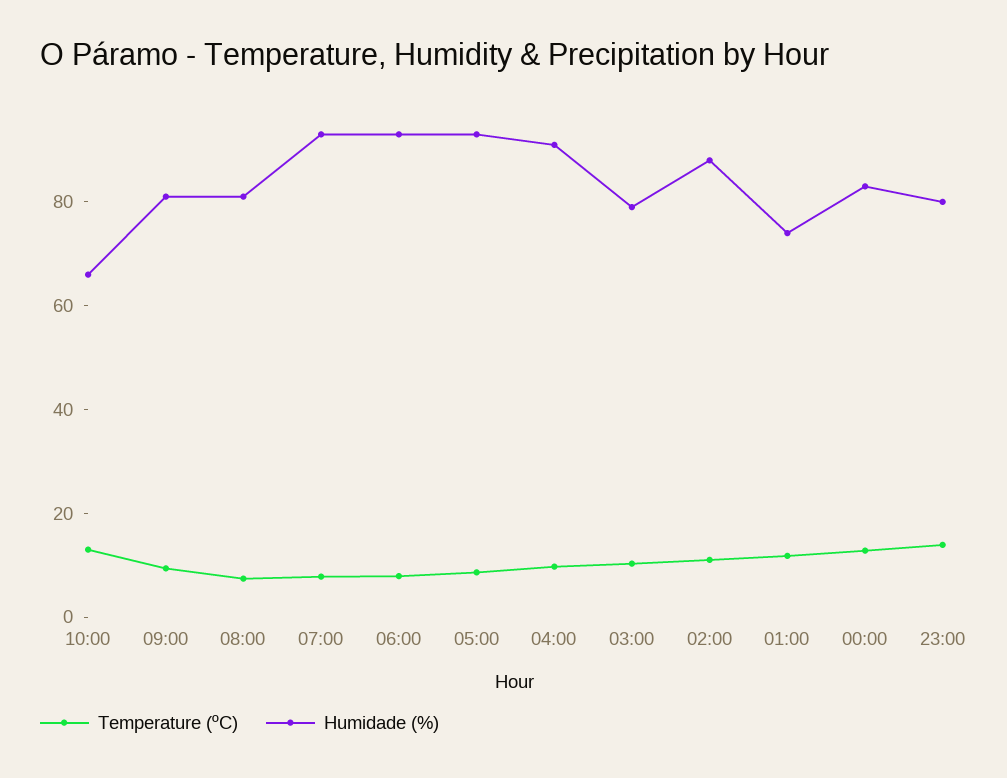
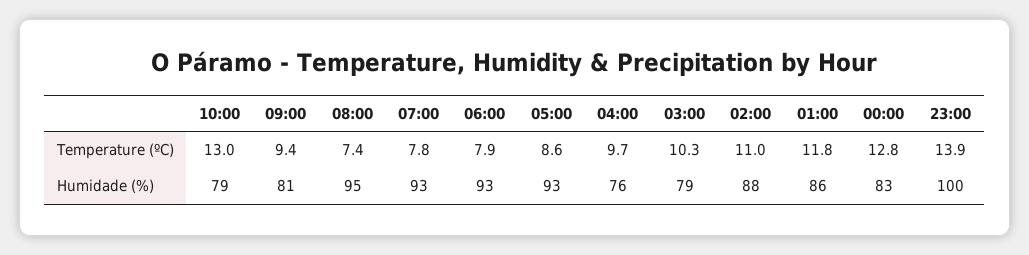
Humidade (%), 10:00: 65 -> 79
Humidade (%), 08:00: 80 -> 95
Humidade (%), 04:00: 90 -> 76
Humidade (%), 01:00: 75 -> 86
Humidade (%), 23:00: 80 -> 100

